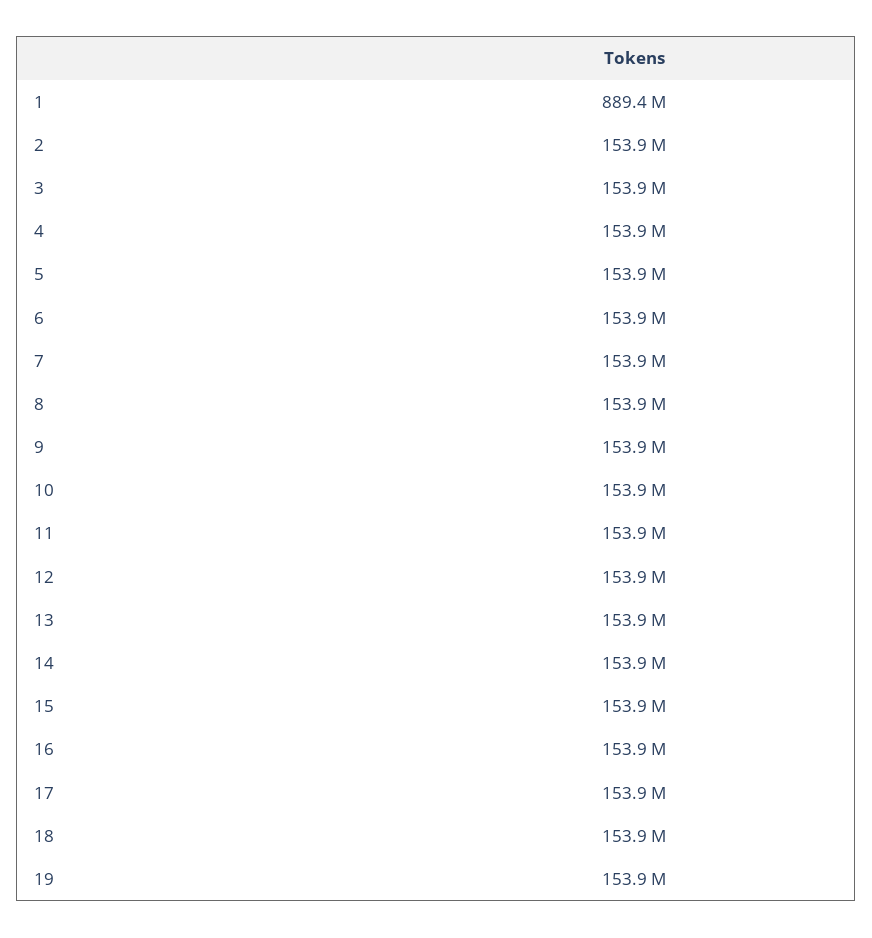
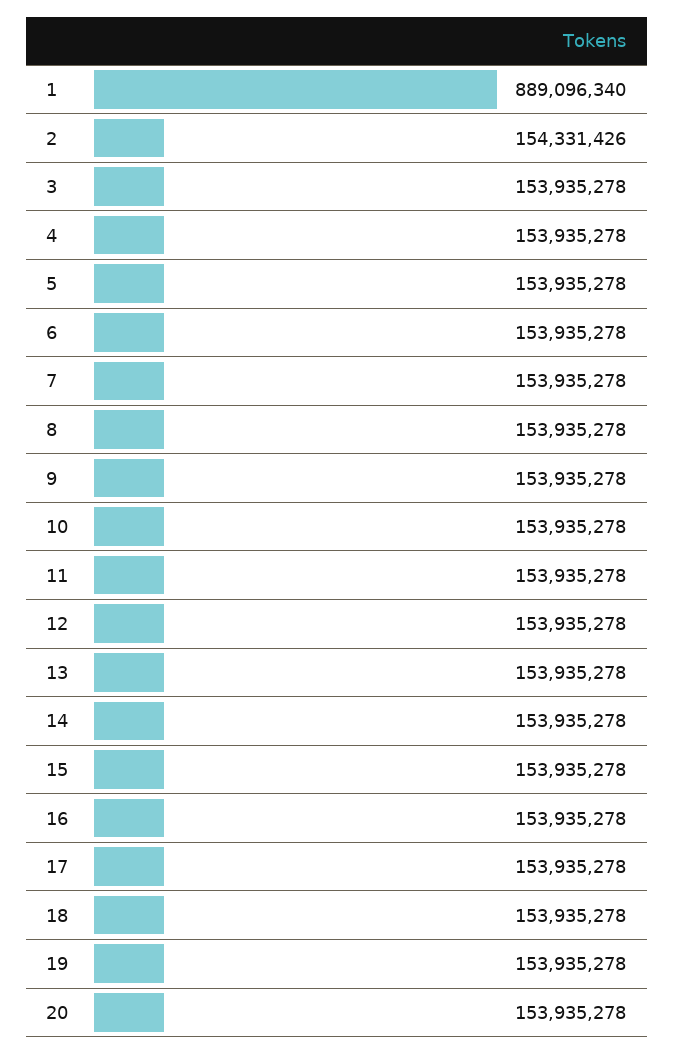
1: 889400000 -> 889096340
2: 153900000 -> 154331426
20: none -> 153935278

